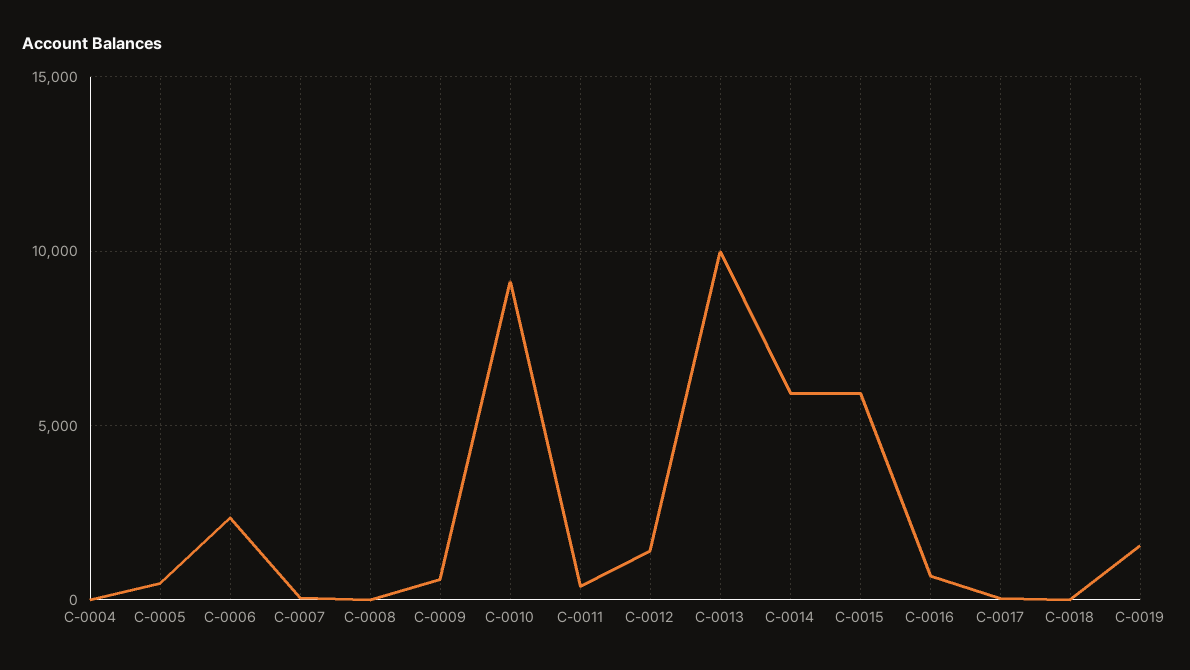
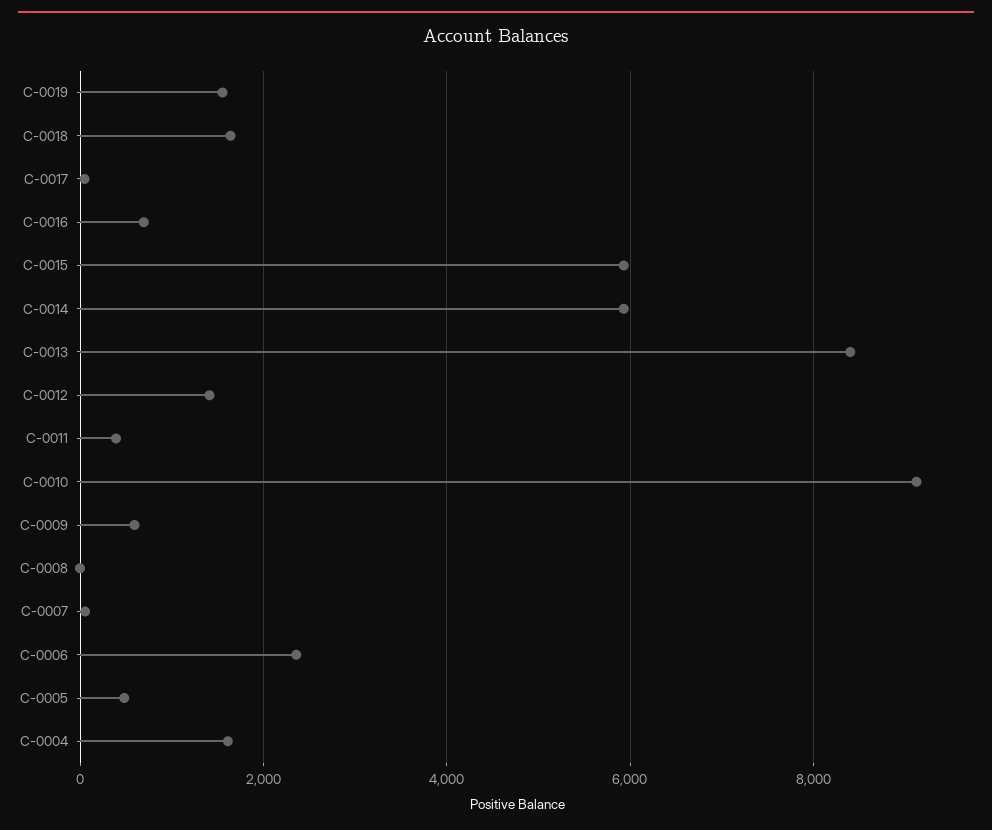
C-0004: 0 -> 1600
C-0013: 10000 -> 8400
C-0018: 0 -> 1600

